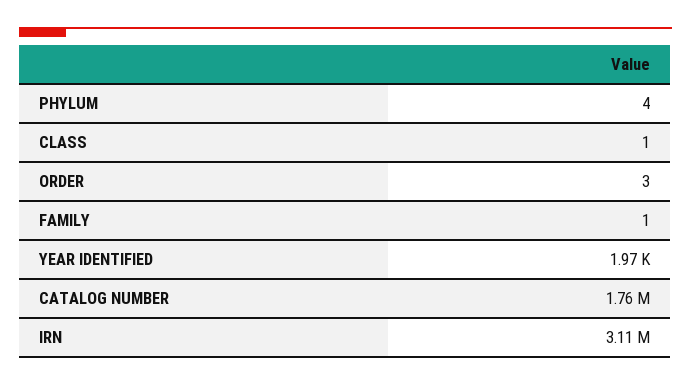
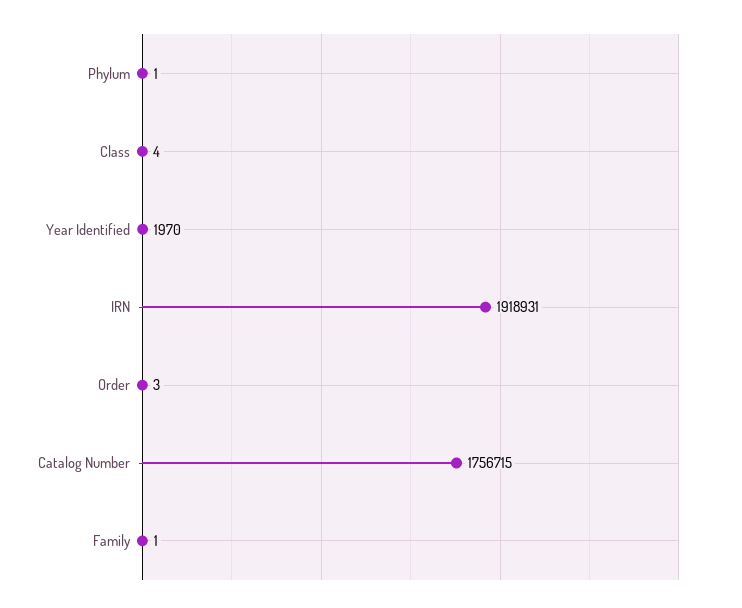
PHYLUM: 4 -> 1
CLASS: 1 -> 4
IRN: 3110000 -> 1918931

